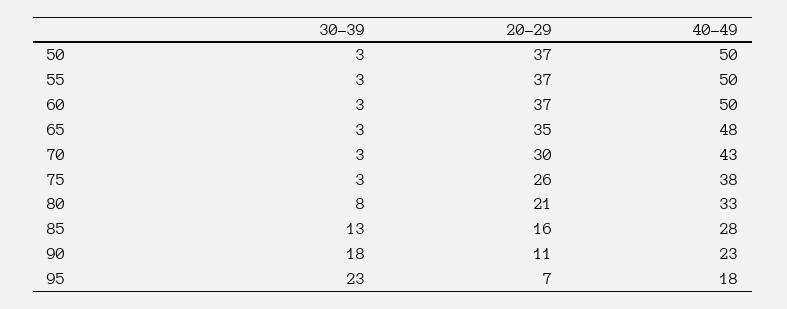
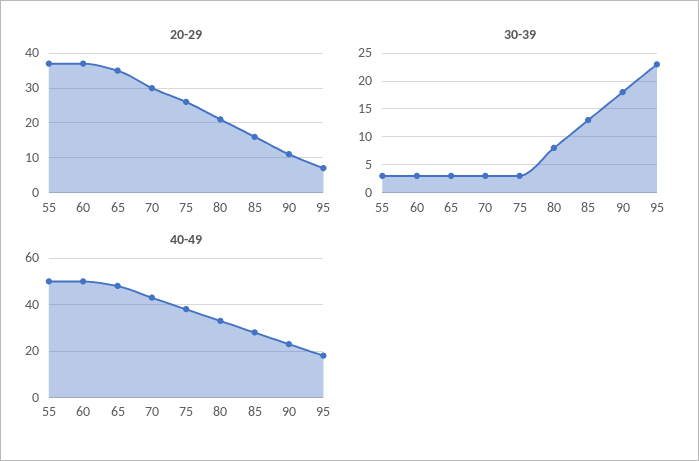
30-39, 50: 3 -> none
20-29, 50: 37 -> none
40-49, 50: 50 -> none

